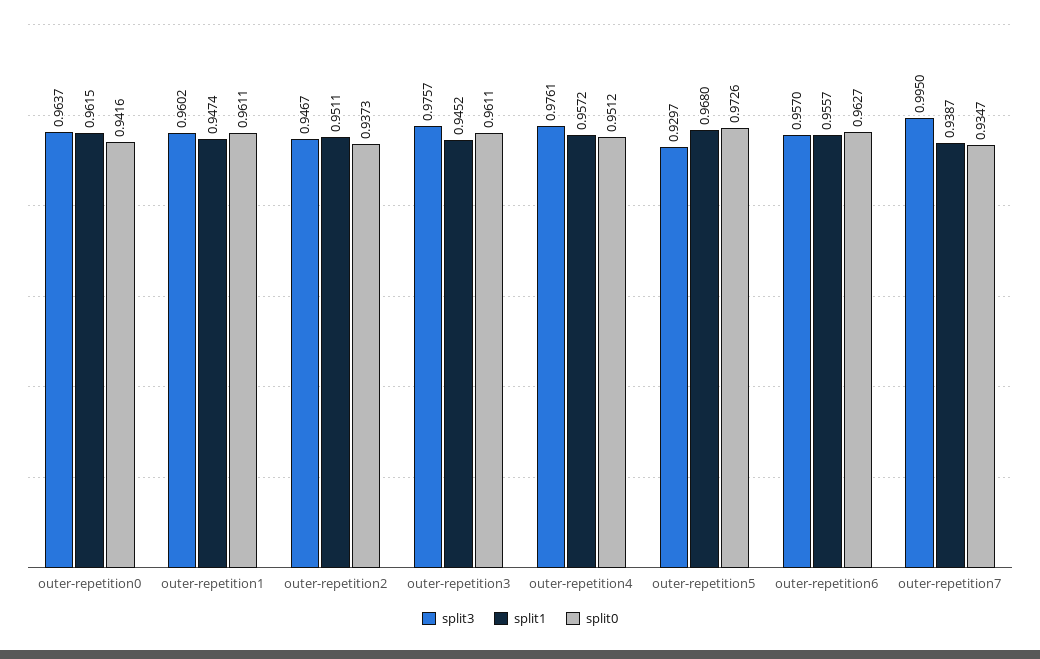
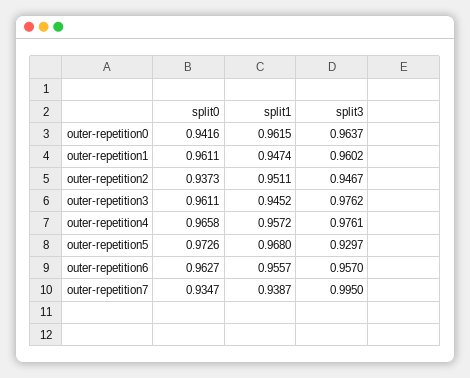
split3, outer-repetition3: 0.9757 -> 0.9762
split0, outer-repetition4: 0.9512 -> 0.9658

